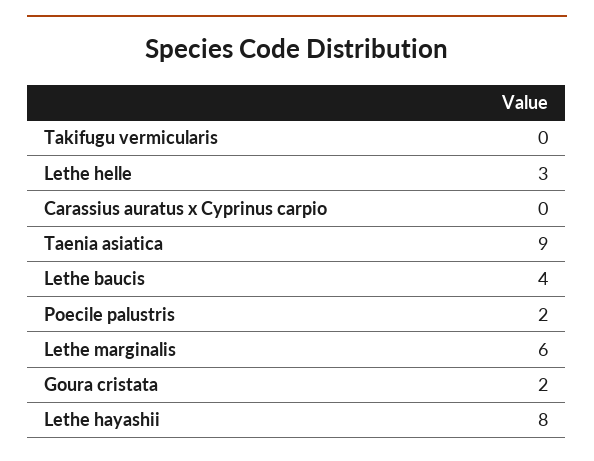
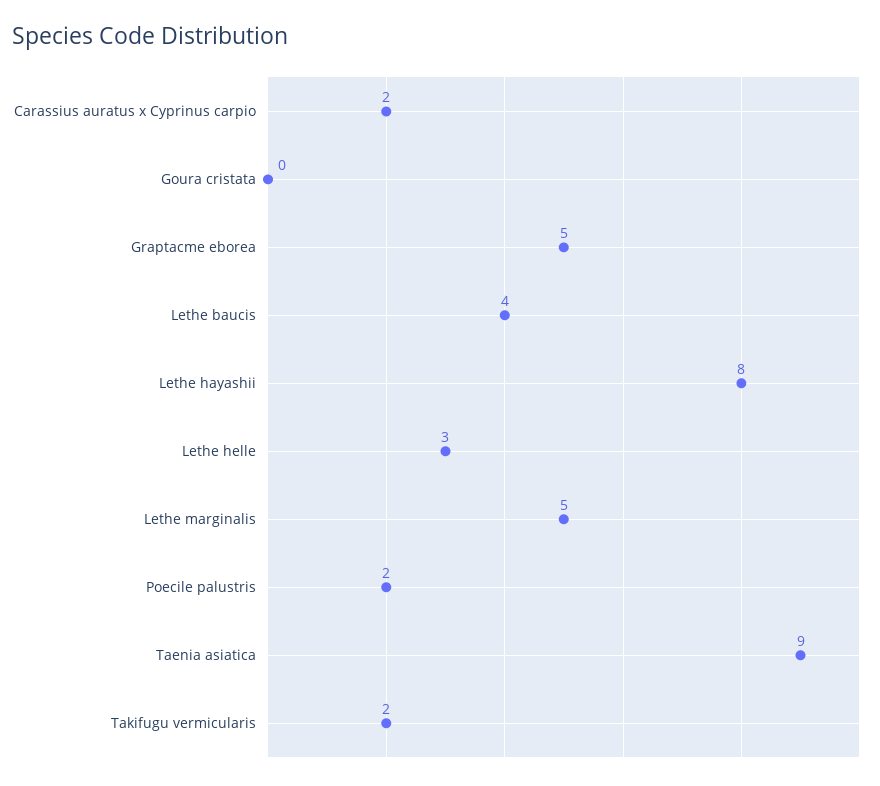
Takifugu vermicularis: 0 -> 2
Carassius auratus x Cyprinus carpio: 0 -> 2
Lethe marginalis: 6 -> 5
Goura cristata: 2 -> 0
Graptacme eborea: none -> 5

